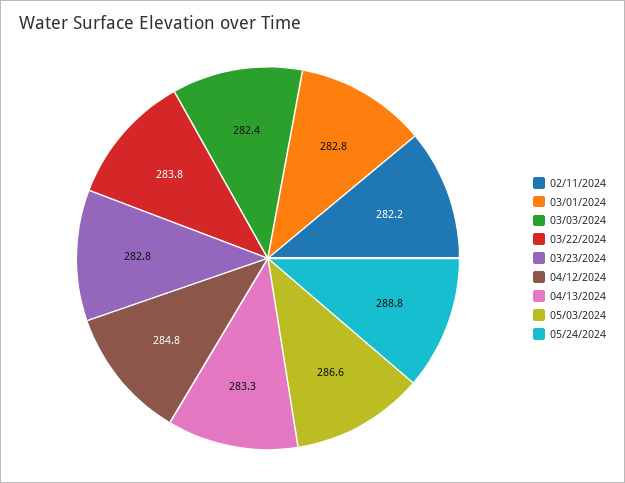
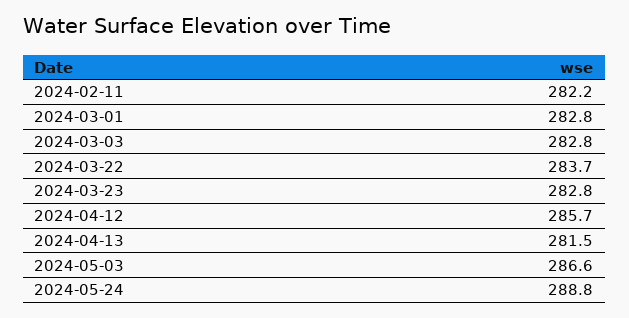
03/03/2024: 282.4 -> 282.8
03/22/2024: 283.8 -> 283.7
04/12/2024: 284.8 -> 285.7
04/13/2024: 283.3 -> 281.5

